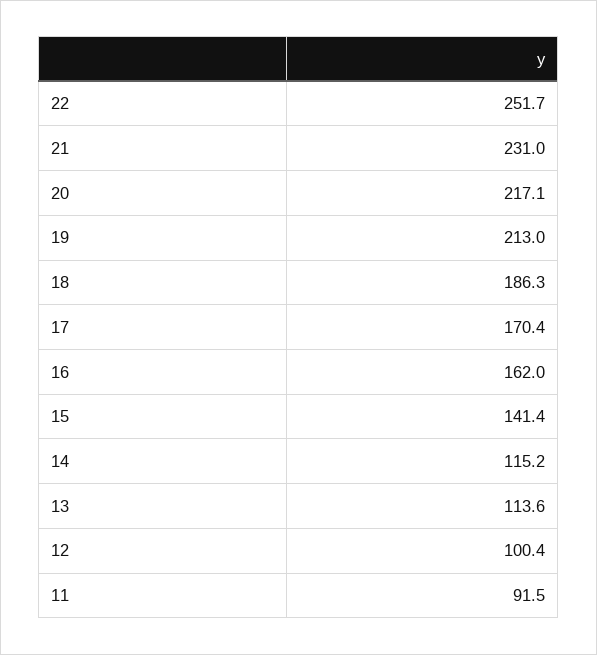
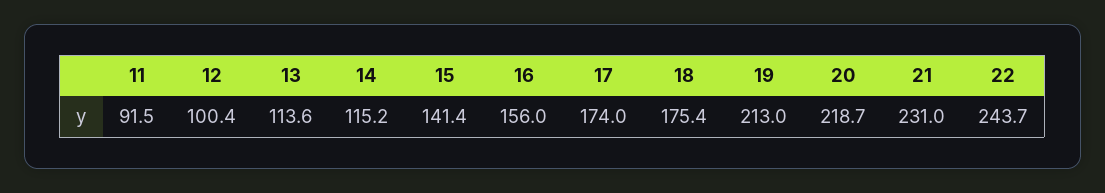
22: 251.7 -> 243.7
20: 217.1 -> 218.7
18: 186.3 -> 175.4
17: 170.4 -> 174
16: 162 -> 156

